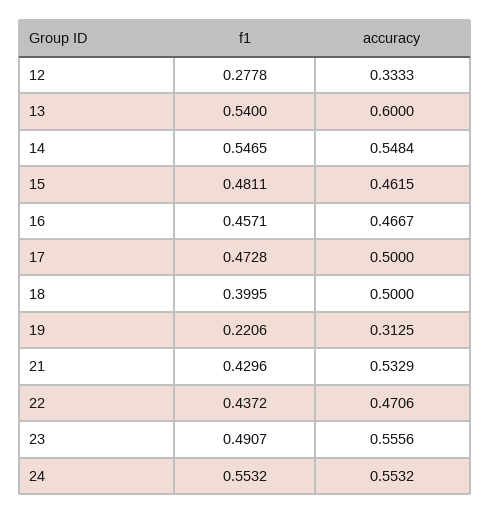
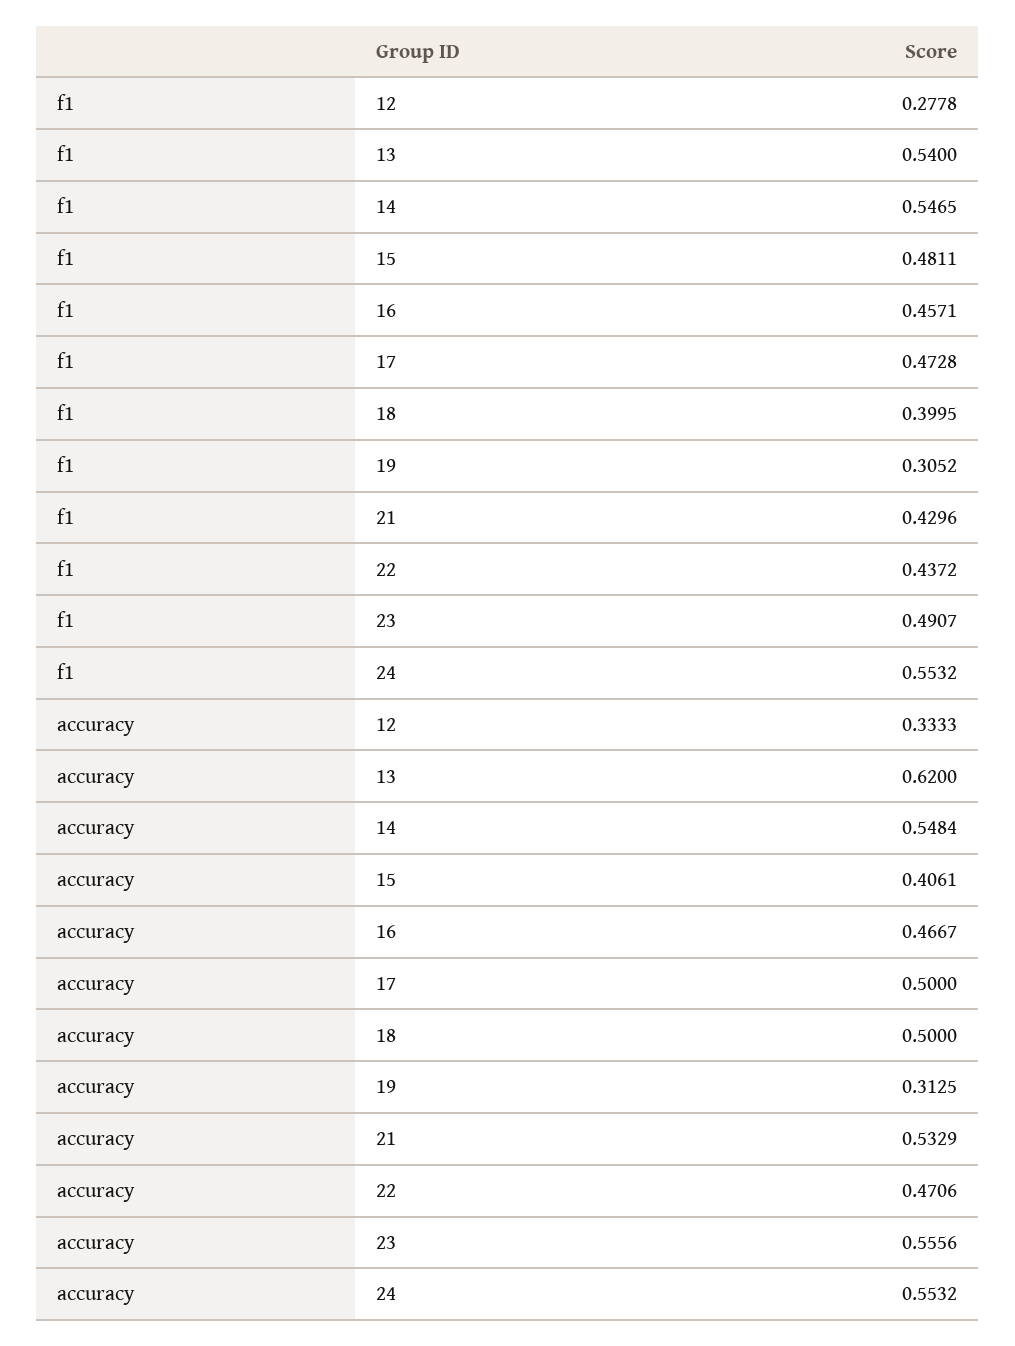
accuracy, 13: 0.6 -> 0.62
accuracy, 15: 0.4615 -> 0.4061
f1, 19: 0.2206 -> 0.3052

